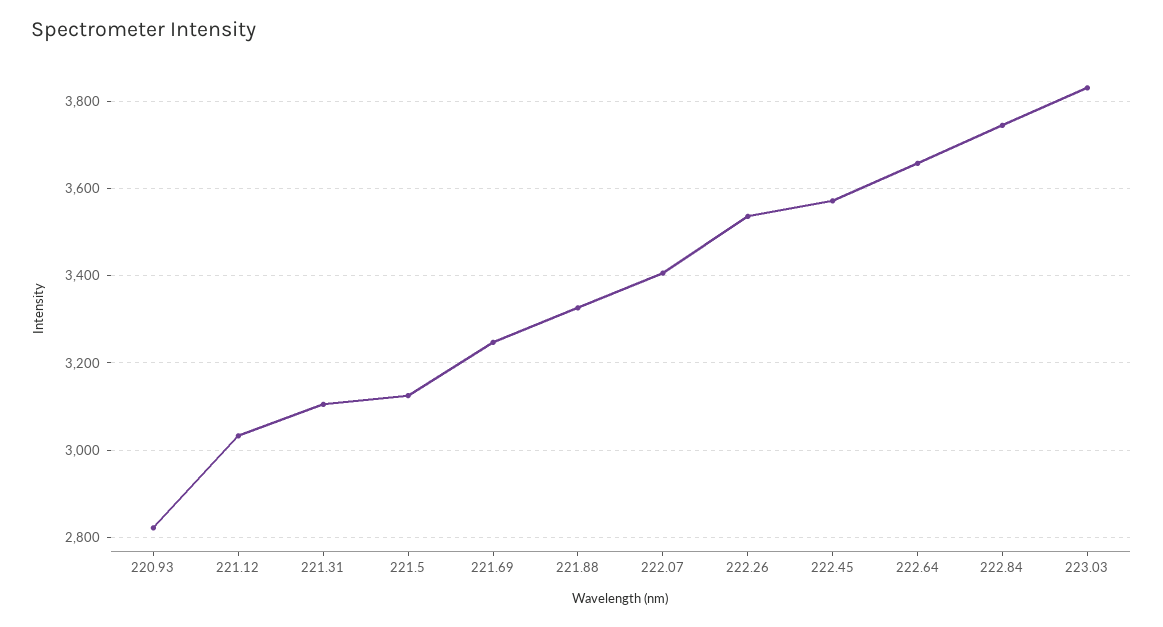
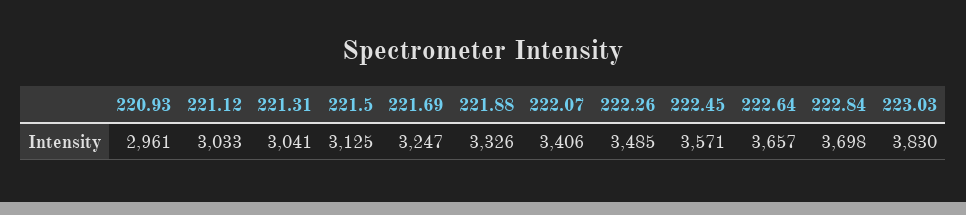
220.93: 2820 -> 2961
221.31: 3100 -> 3041
222.26: 3540 -> 3485
222.84: 3740 -> 3698

